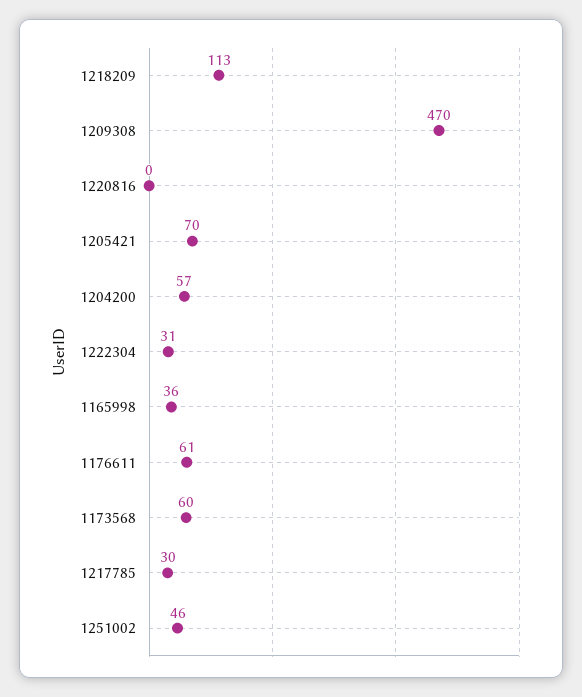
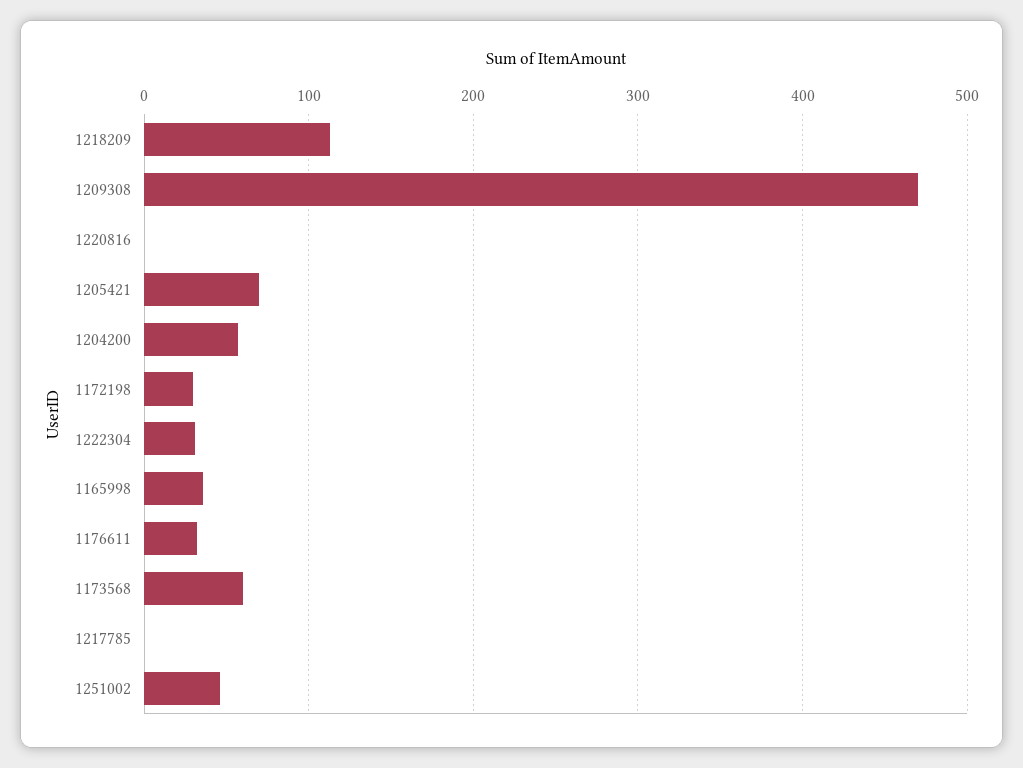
1176611: 61 -> 30
1217785: 30 -> 0
1172198: none -> 30

